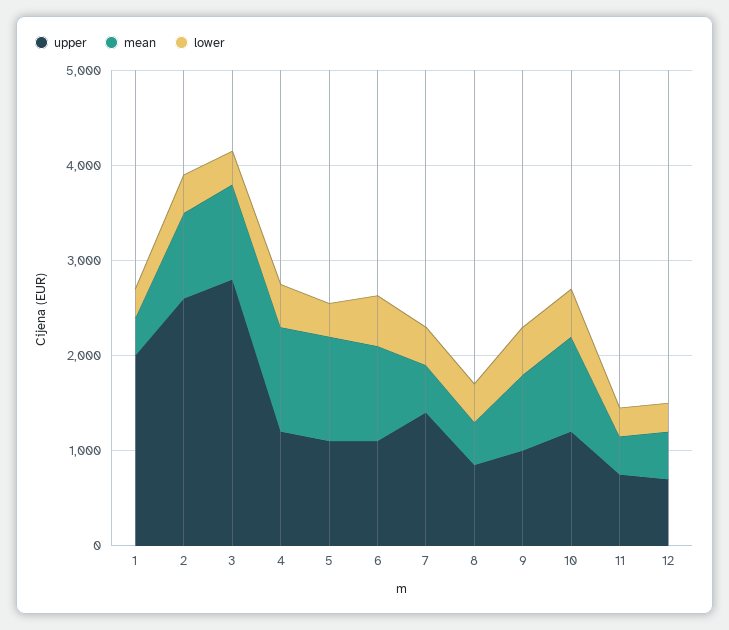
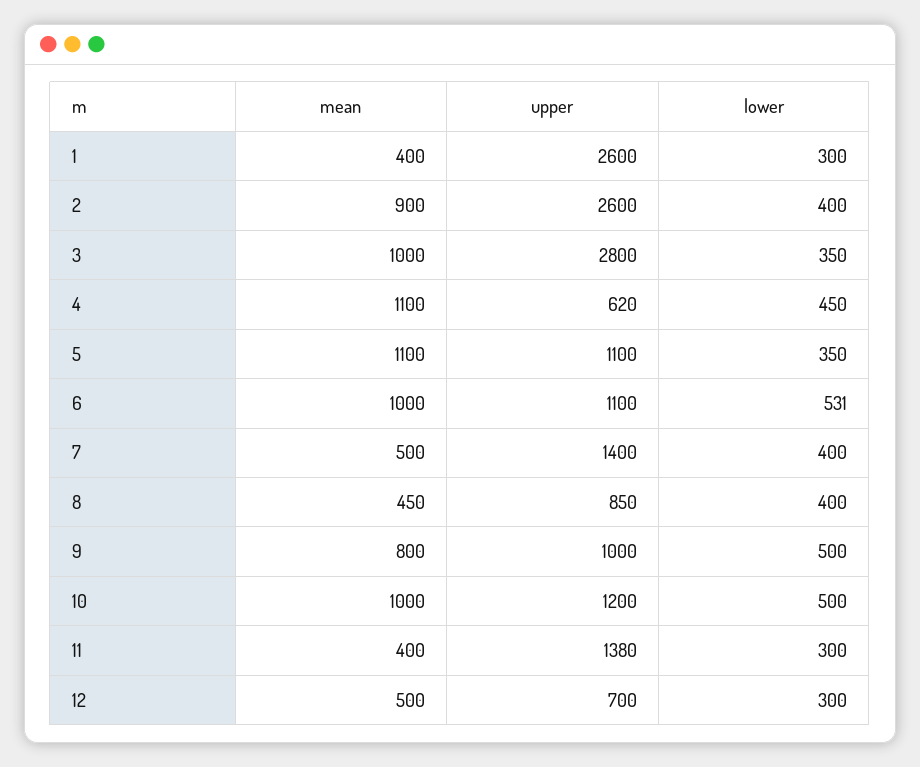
upper, 1: 2000 -> 2600
upper, 4: 1200 -> 620
upper, 11: 800 -> 1380

